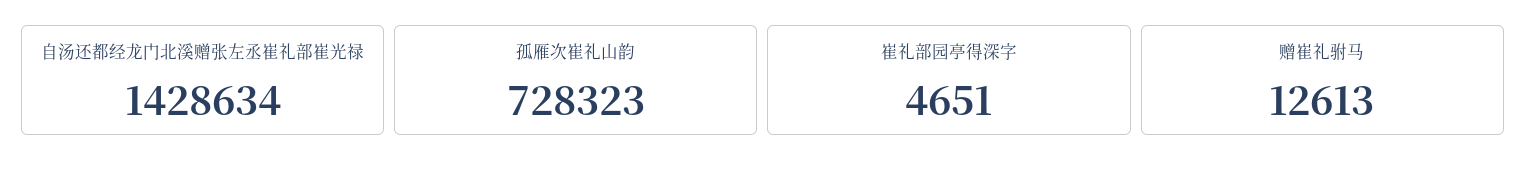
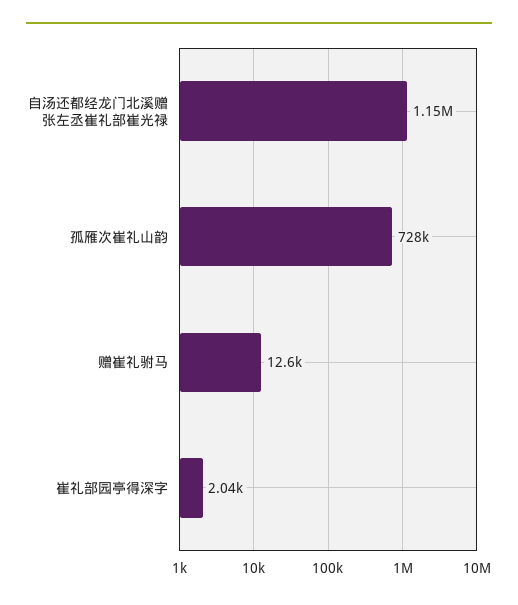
自汤还都经龙门北溪赠张左丞崔礼部崔光禄: 1428634 -> 1150000
崔礼部园亭得深字: 4651 -> 2040

